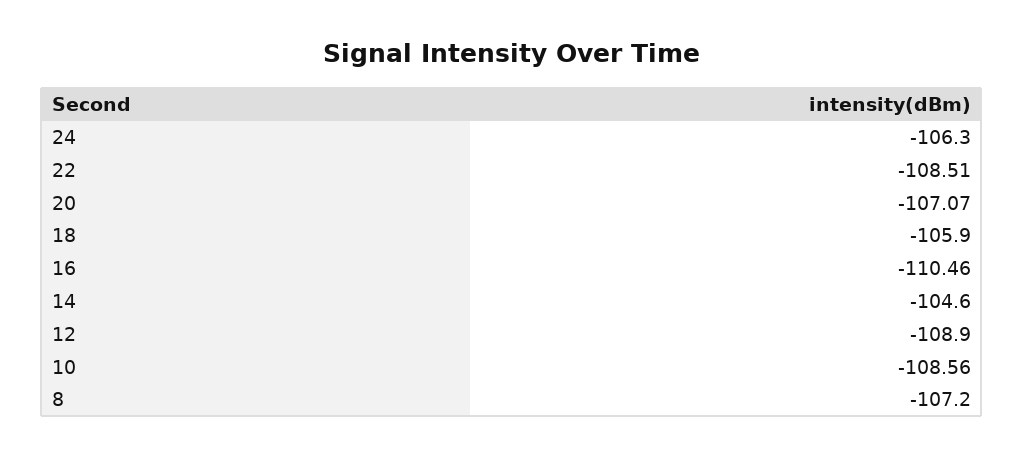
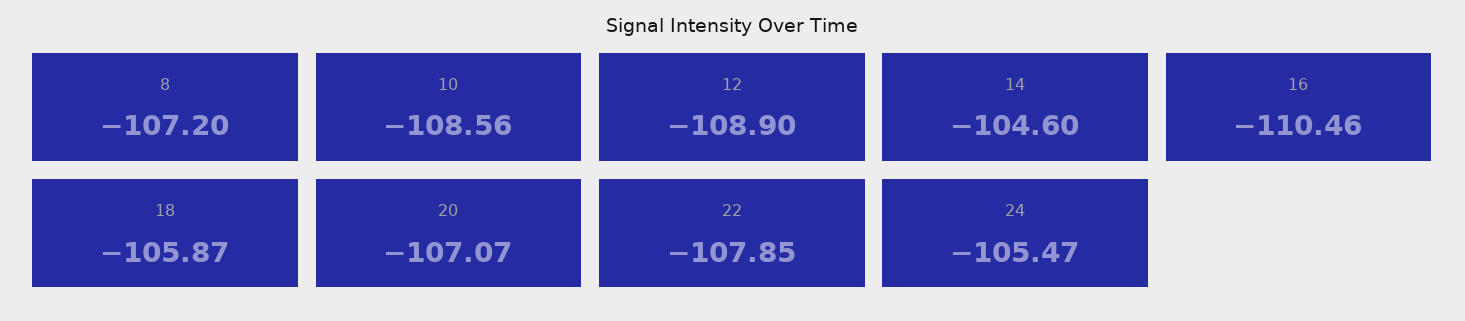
24: -106.3 -> -105.47
22: -108.51 -> -107.85
18: -105.9 -> -105.87

